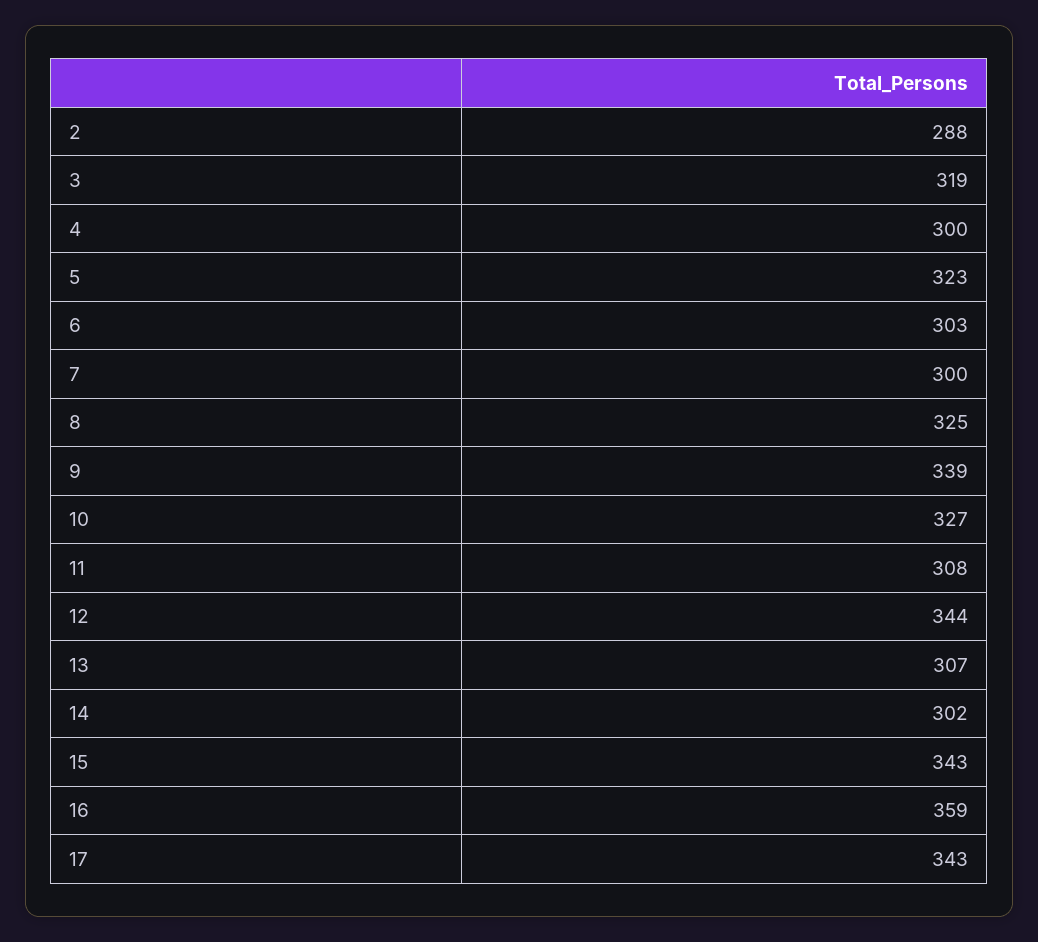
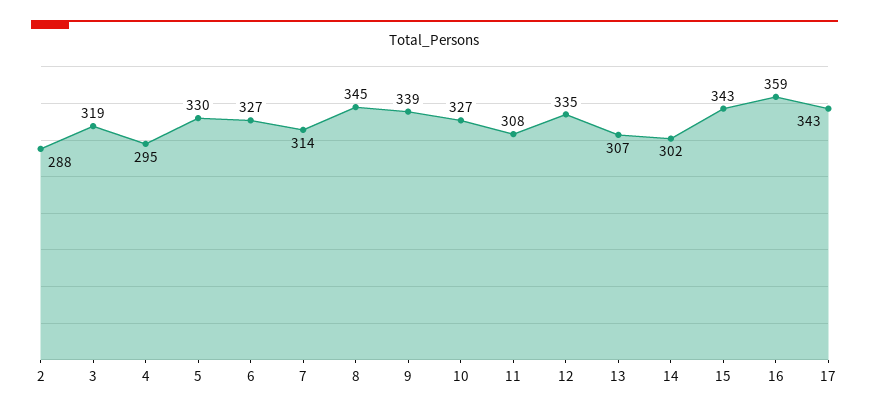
4: 300 -> 295
5: 323 -> 330
6: 303 -> 327
7: 300 -> 314
8: 325 -> 345
12: 344 -> 335

